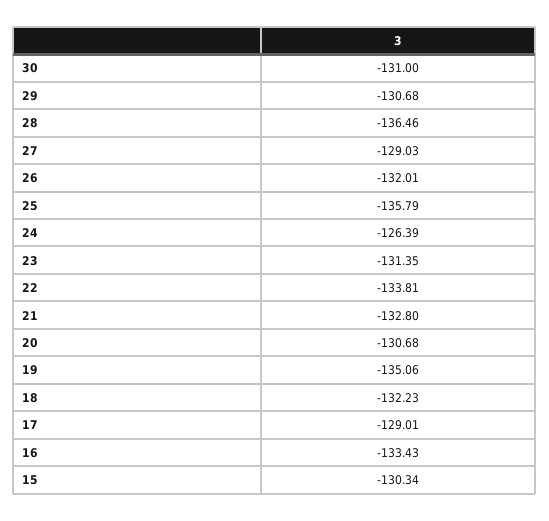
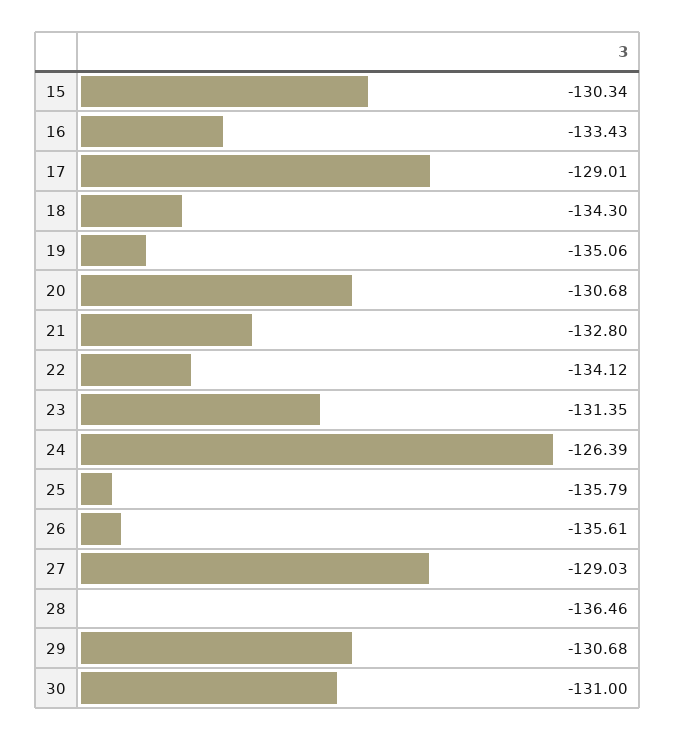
26: -132.01 -> -135.61
22: -133.81 -> -134.12
18: -132.23 -> -134.3

